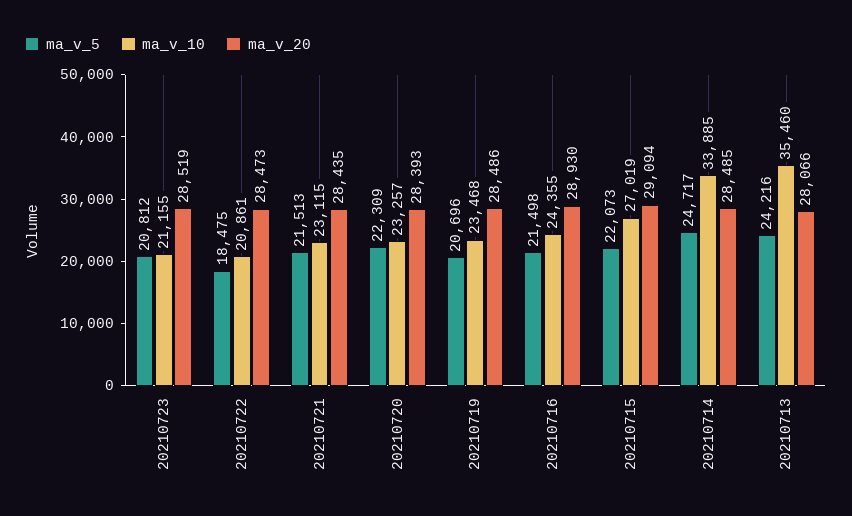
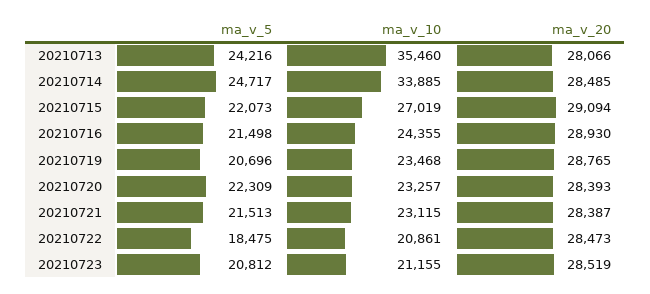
ma_v_20, 20210721: 28435 -> 28387
ma_v_20, 20210719: 28486 -> 28765

